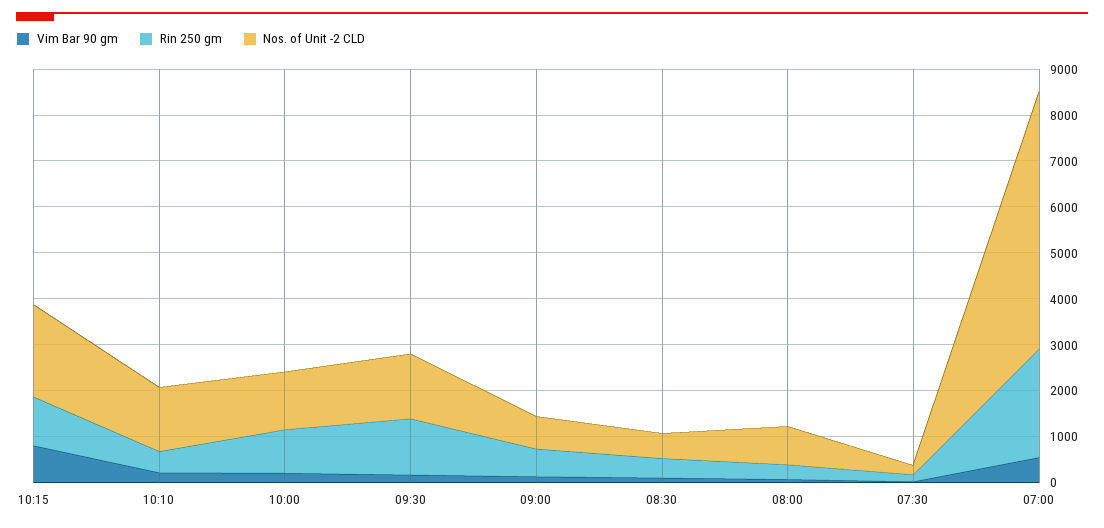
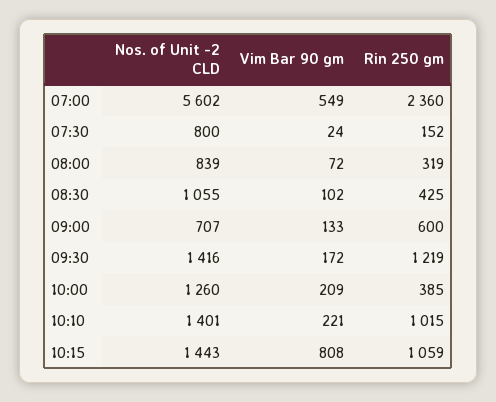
Nos. of Unit -2 CLD, 10:15: 2000 -> 1443
Rin 250 gm, 10:10: 400 -> 1015
Rin 250 gm, 10:00: 1000 -> 385
Nos. of Unit -2 CLD, 08:30: 600 -> 1055
Nos. of Unit -2 CLD, 07:30: 200 -> 800

